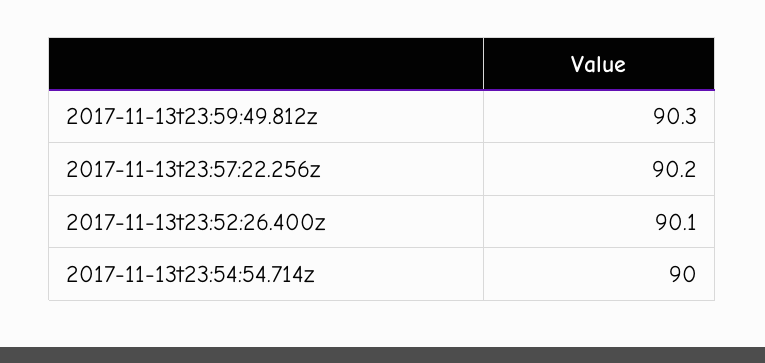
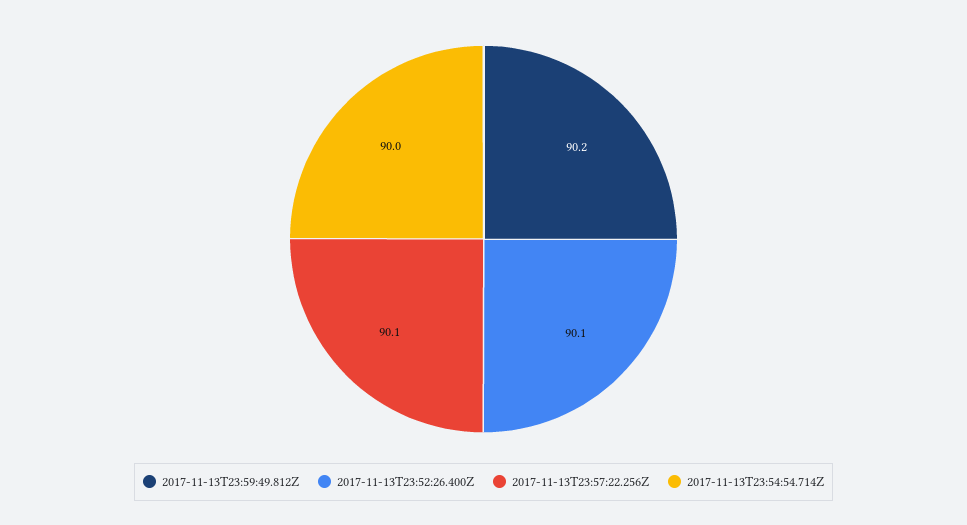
2017-11-13t23:59:49.812z: 90.3 -> 90.2
2017-11-13t23:57:22.256z: 90.2 -> 90.1

